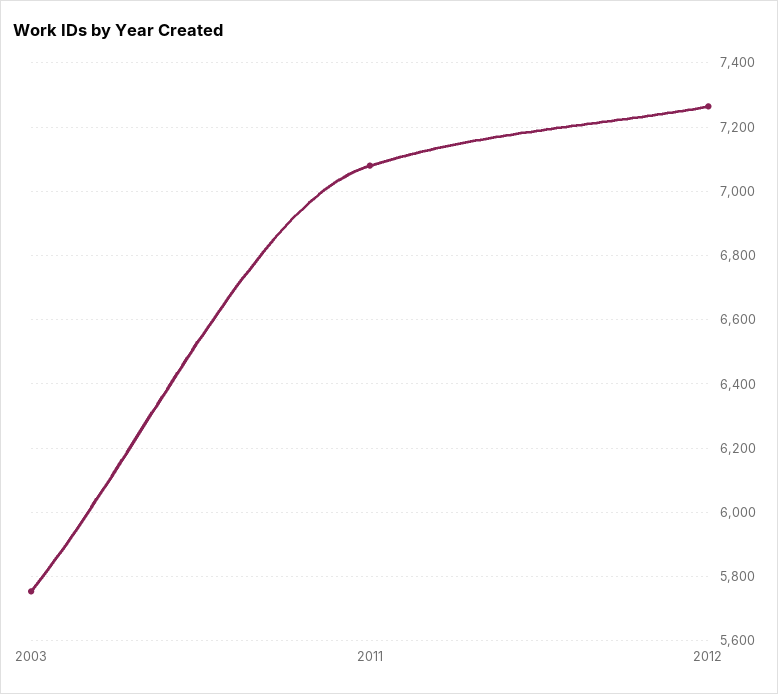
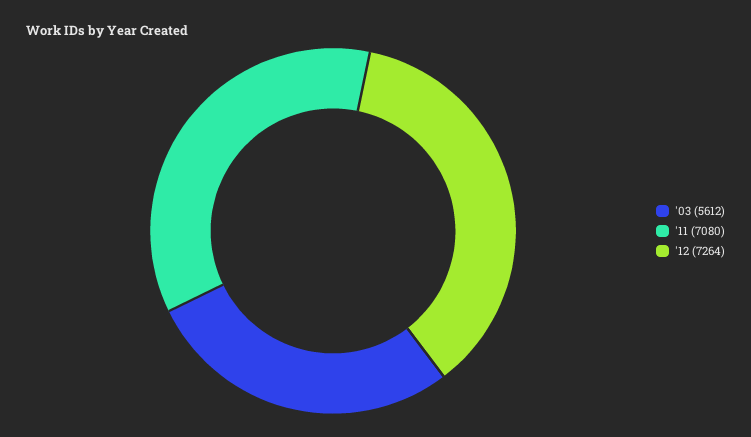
2003: 5760 -> 5612

